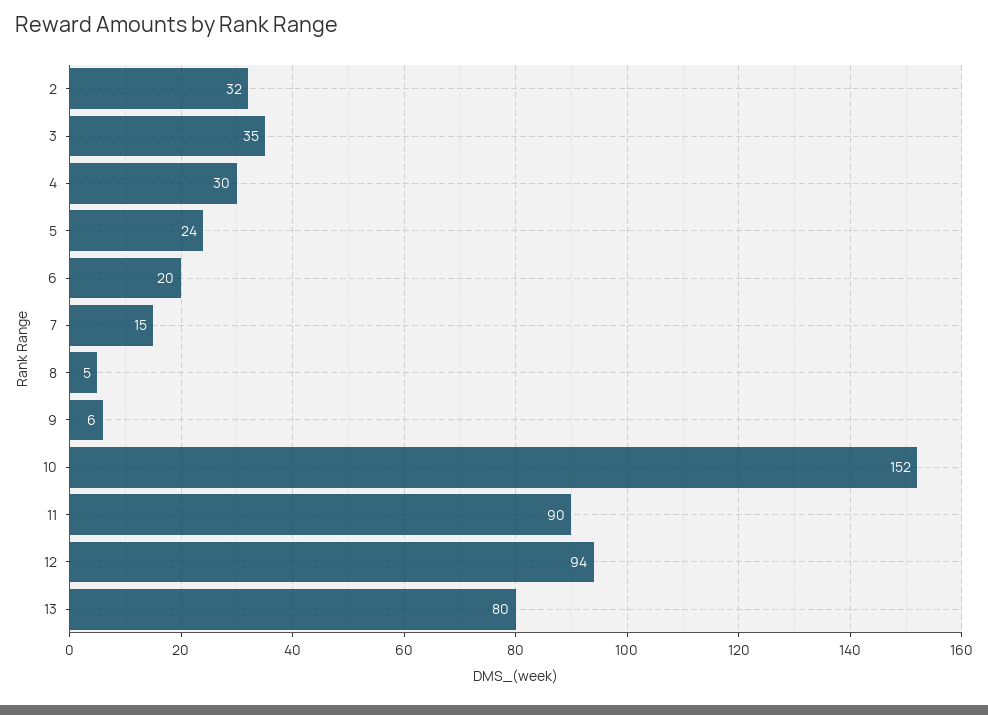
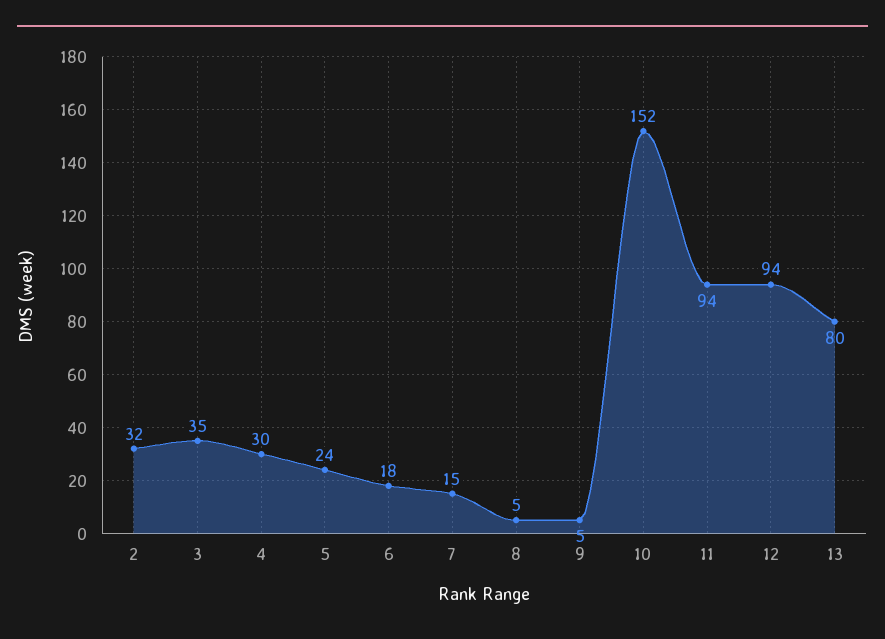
6: 20 -> 18
9: 6 -> 5
11: 90 -> 94

